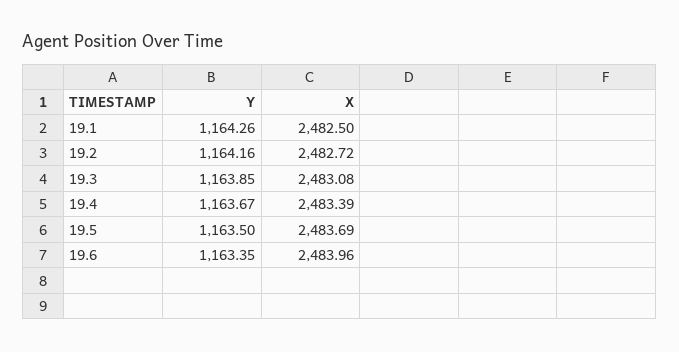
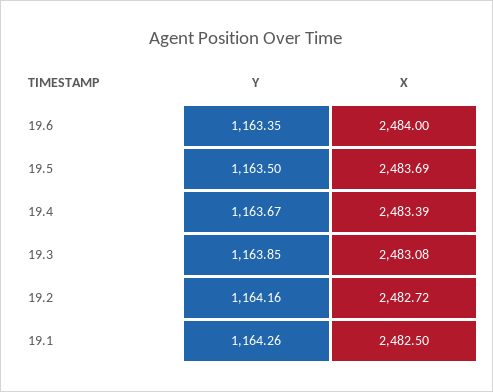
X, 19.6: 2483.96 -> 2484

